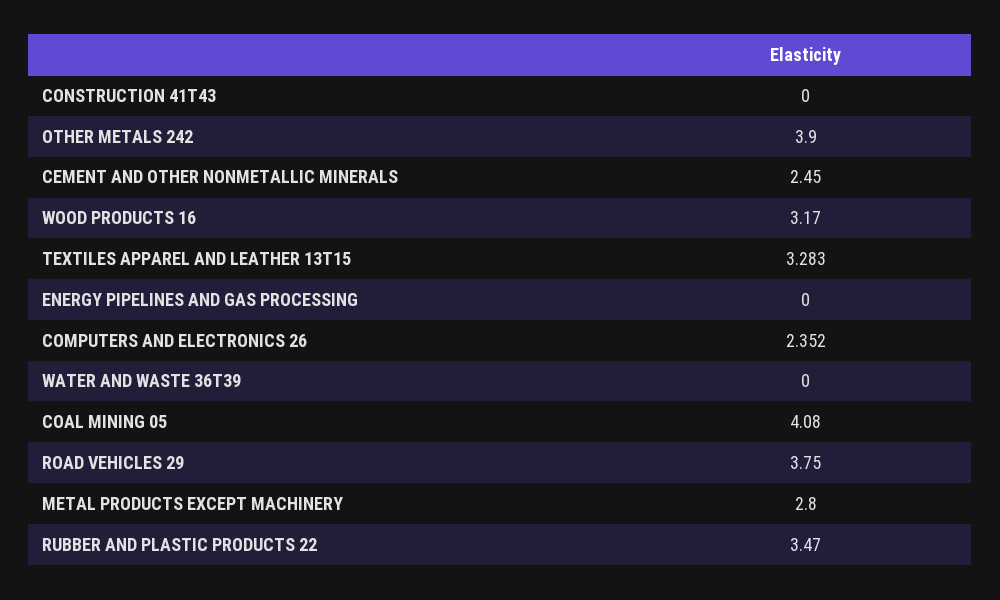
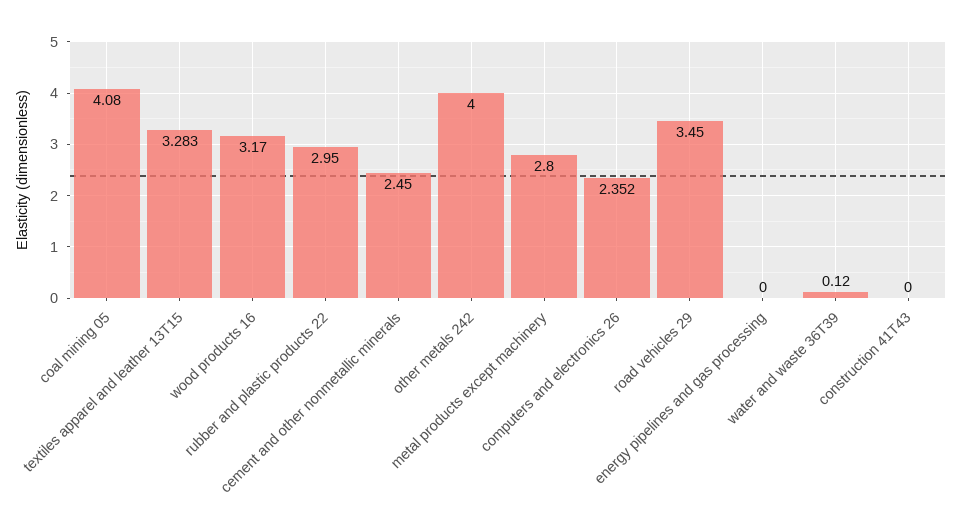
OTHER METALS 242: 3.9 -> 4
WATER AND WASTE 36T39: 0 -> 0.12
ROAD VEHICLES 29: 3.75 -> 3.45
RUBBER AND PLASTIC PRODUCTS 22: 3.47 -> 2.95

